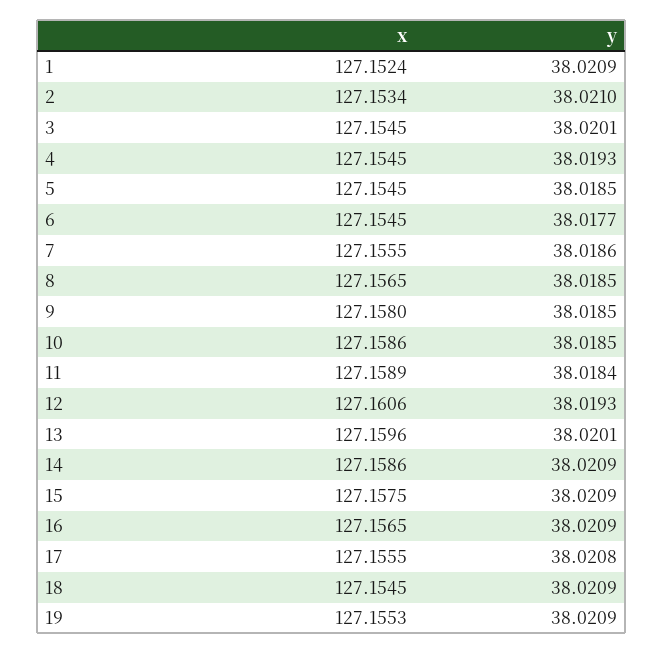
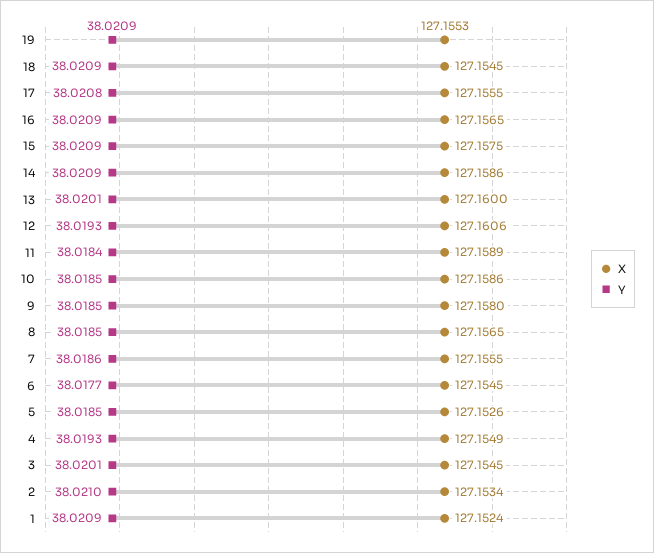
x, 4: 127.1545 -> 127.1549
x, 5: 127.1545 -> 127.1526
x, 13: 127.1596 -> 127.16

